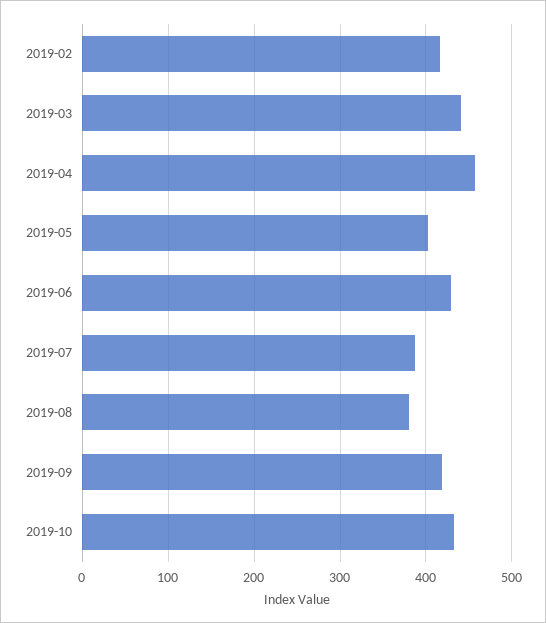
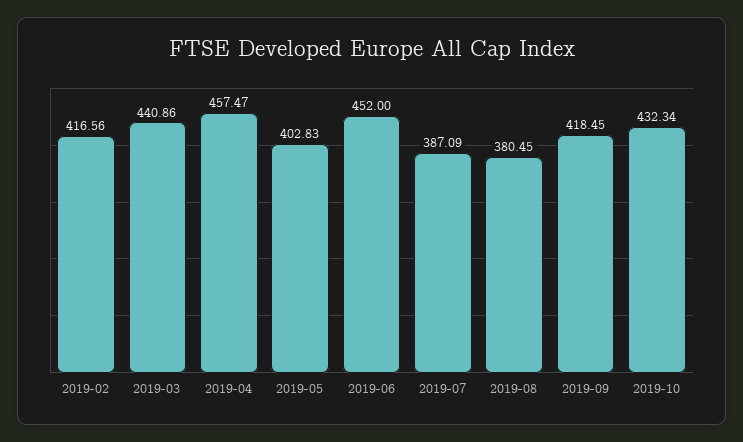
2019-06: 430 -> 452

